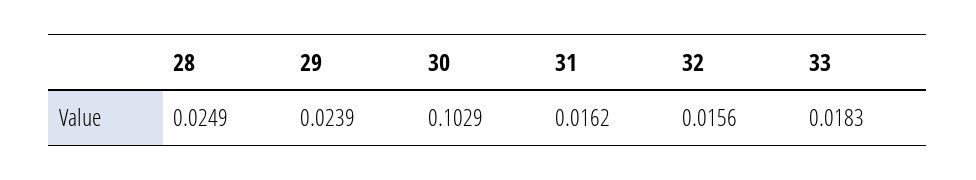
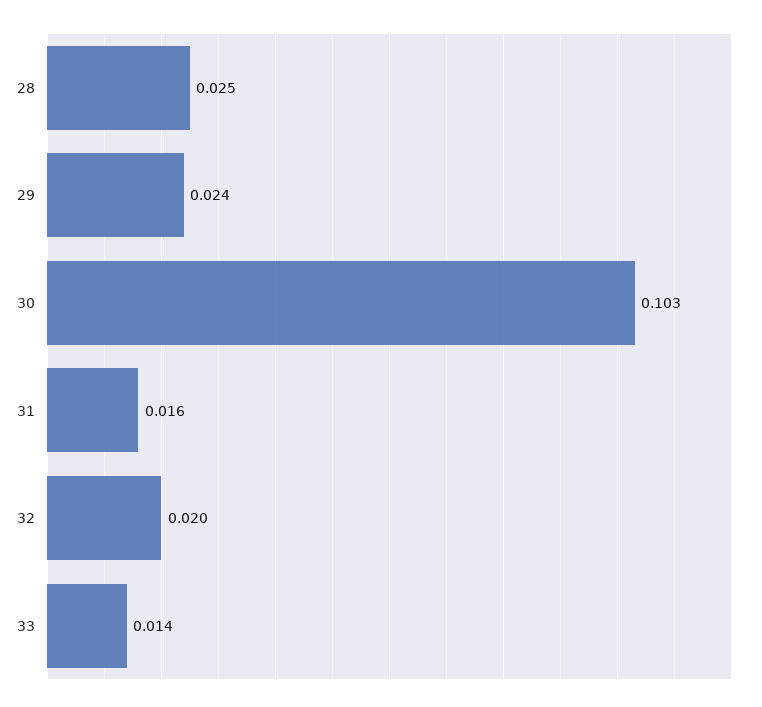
32: 0.0156 -> 0.02
33: 0.0183 -> 0.014

